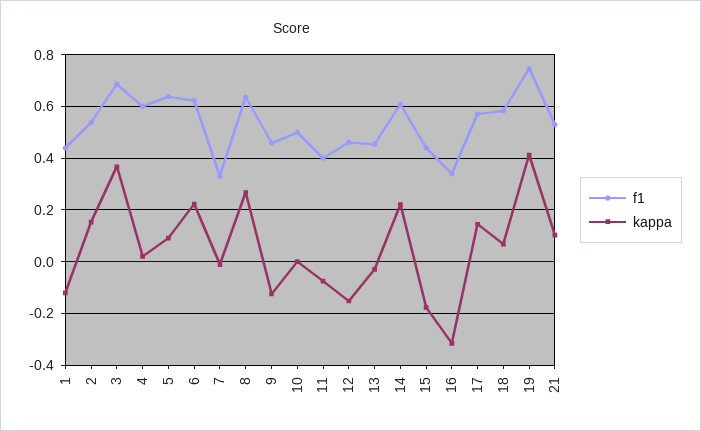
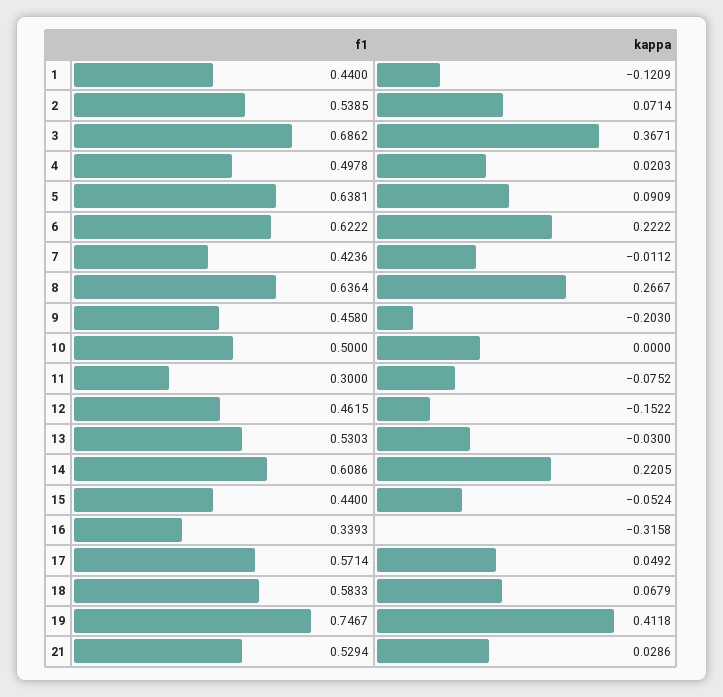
kappa, 2: 0.15 -> 0.0714
f1, 4: 0.6 -> 0.4978
f1, 7: 0.325 -> 0.4236
kappa, 9: -0.125 -> -0.203
f1, 11: 0.4 -> 0.3
f1, 13: 0.45 -> 0.5303
kappa, 15: -0.175 -> -0.0524
kappa, 17: 0.15 -> 0.0492
kappa, 21: 0.1 -> 0.0286

